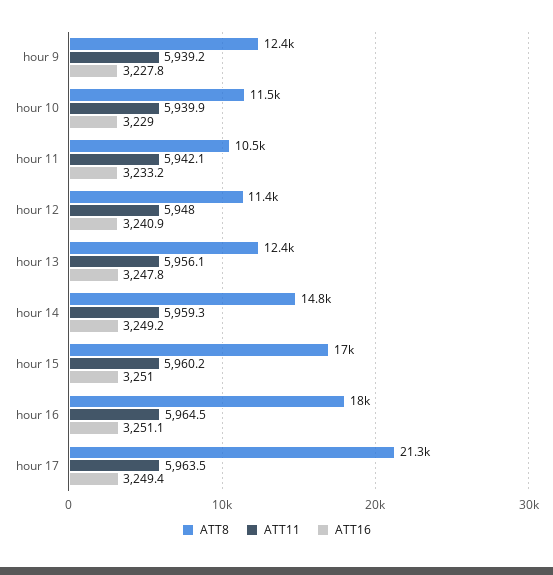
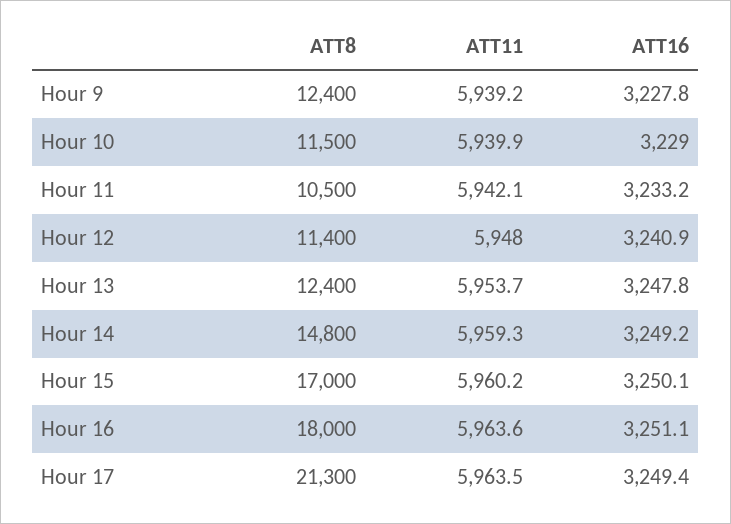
ATT11, hour 13: 5956.1 -> 5953.7
ATT16, hour 15: 3251 -> 3250.1
ATT11, hour 16: 5964.5 -> 5963.6

